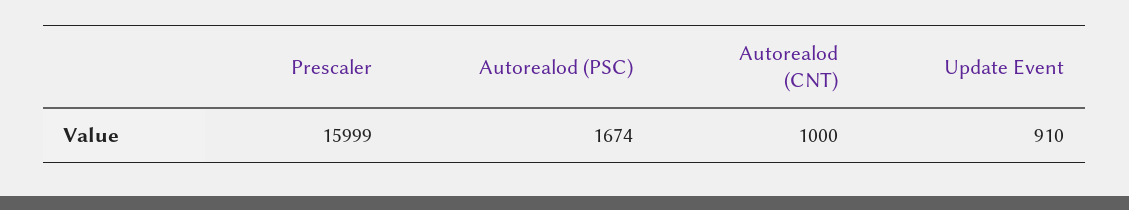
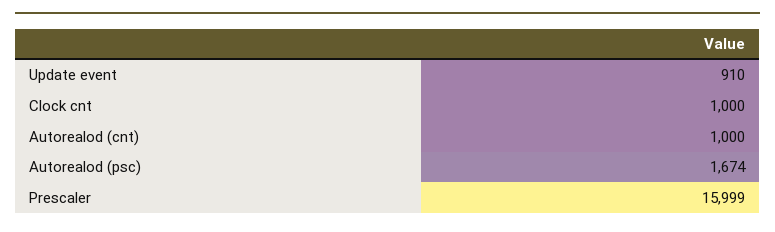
Clock cnt: none -> 1000

